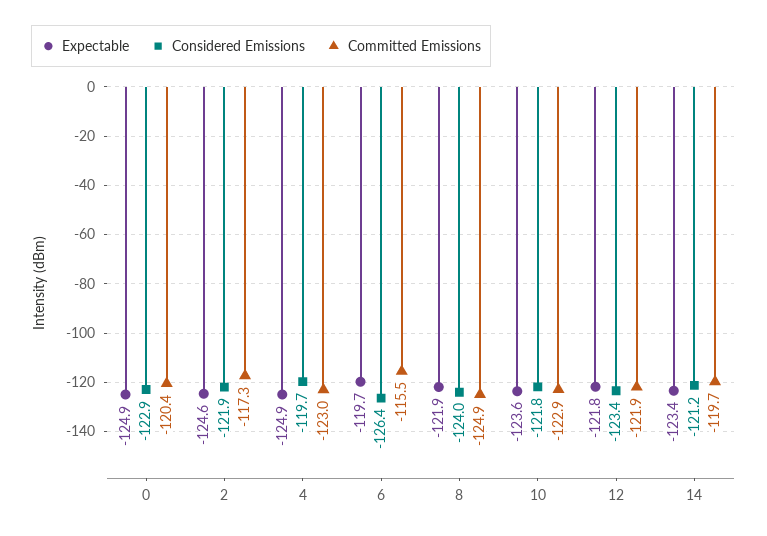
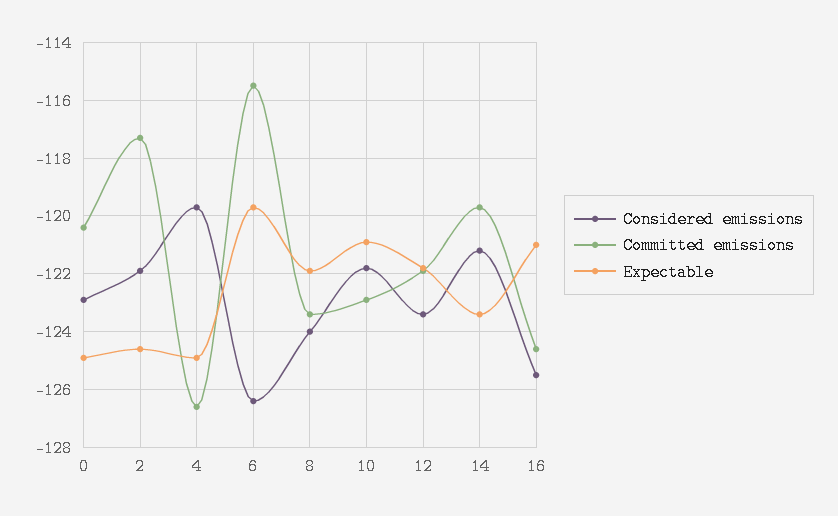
Committed Emissions, 4: -123 -> -126.5
Committed Emissions, 8: -124.9 -> -123.5
Expectable, 10: -123.6 -> -121
Considered Emissions, 16: none -> -125.5
Committed Emissions, 16: none -> -124.5
Expectable, 16: none -> -121

